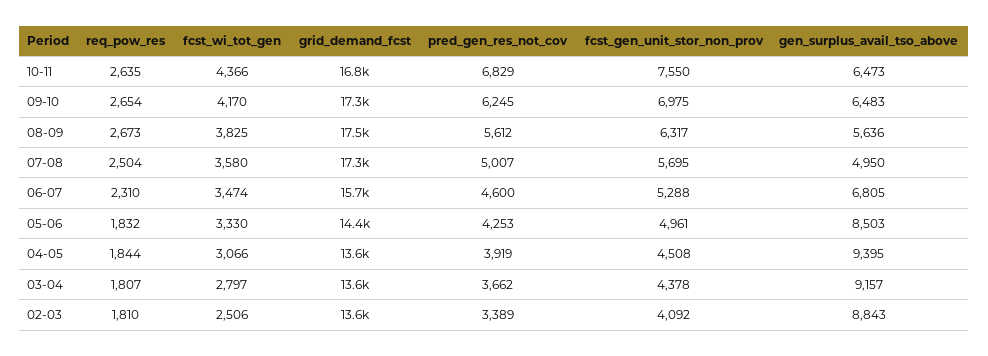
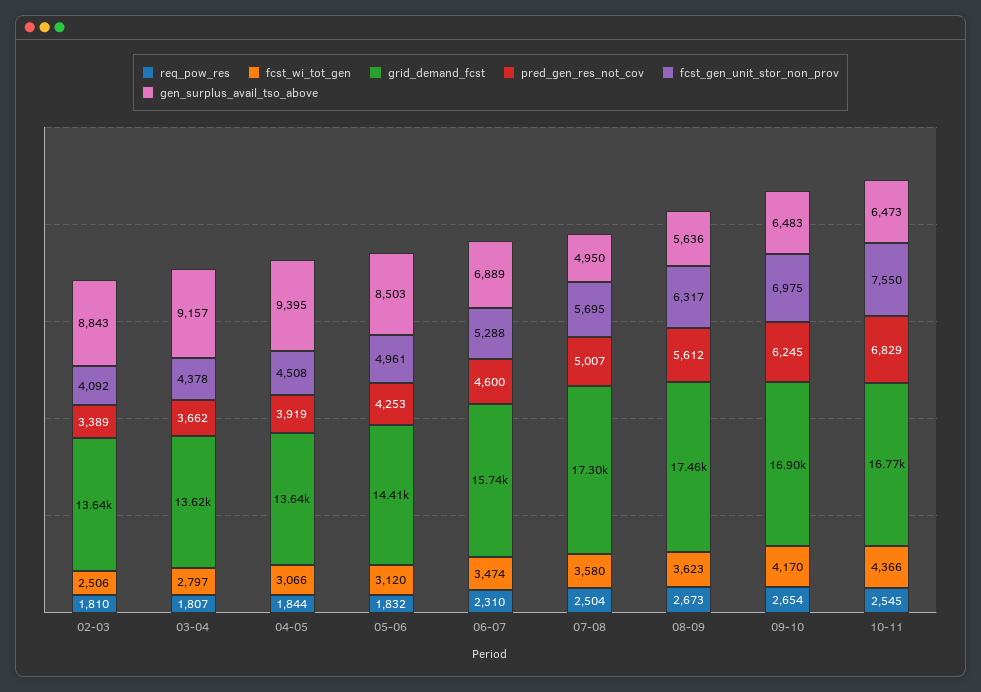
req_pow_res, 10-11: 2635 -> 2545
grid_demand_fcst, 09-10: 17300 -> 16900
fcst_wi_tot_gen, 08-09: 3825 -> 3623
gen_surplus_avail_tso_above, 06-07: 6805 -> 6889
fcst_wi_tot_gen, 05-06: 3330 -> 3120

